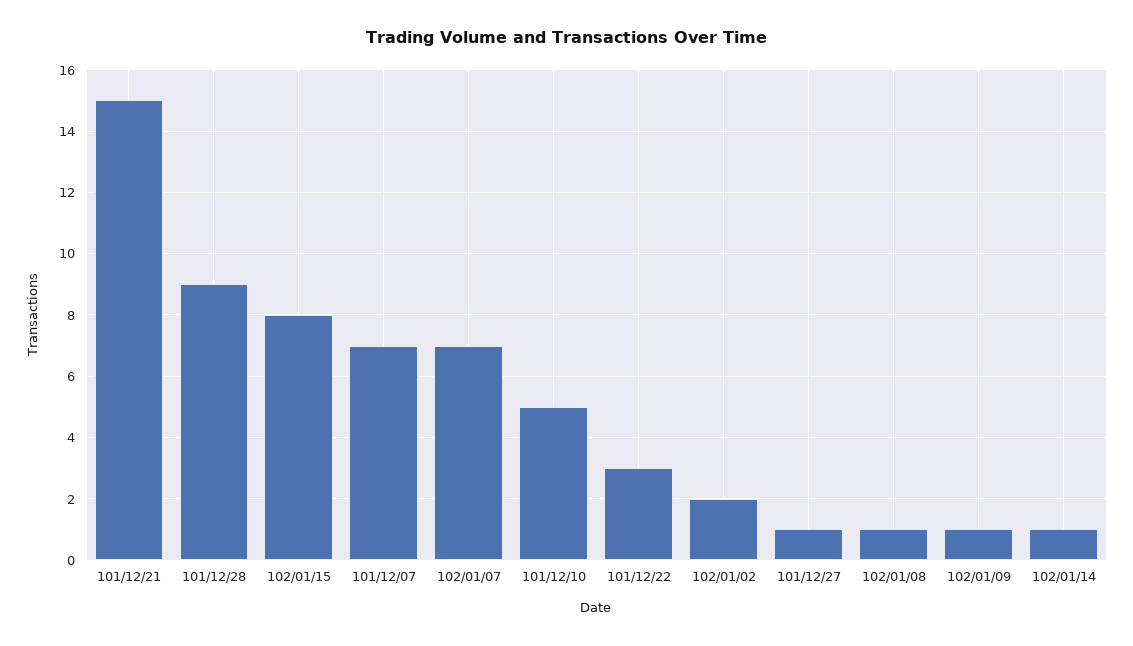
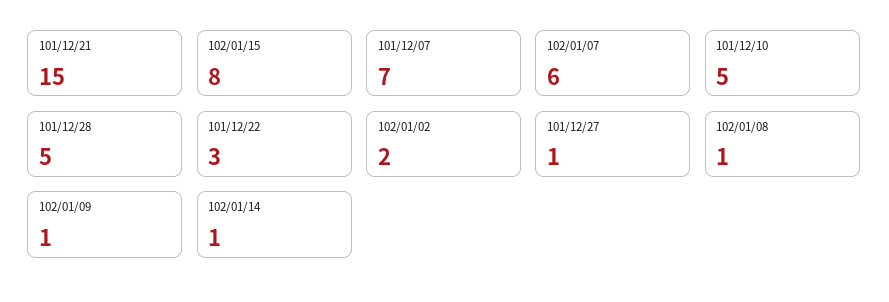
101/12/28: 9 -> 5
102/01/07: 7 -> 6

